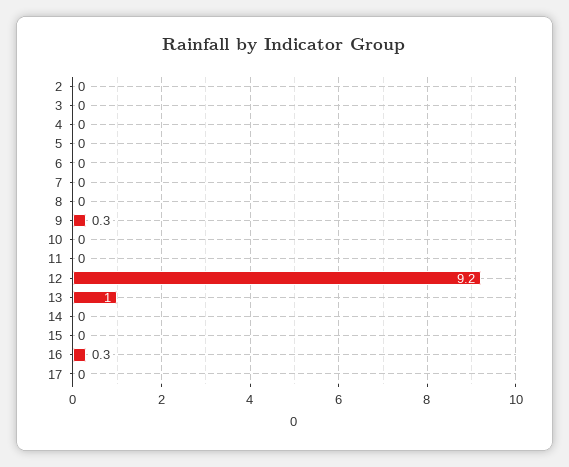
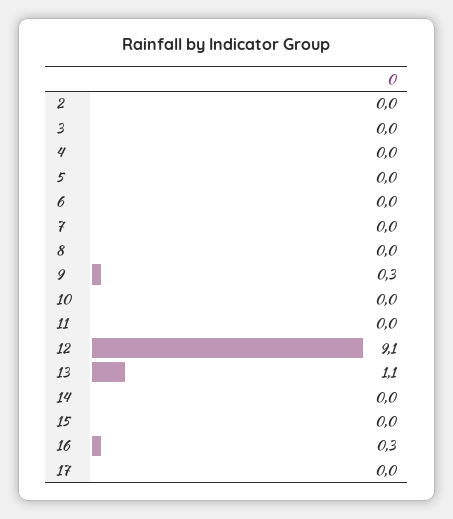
12: 9.2 -> 9.1
13: 1 -> 1.1

